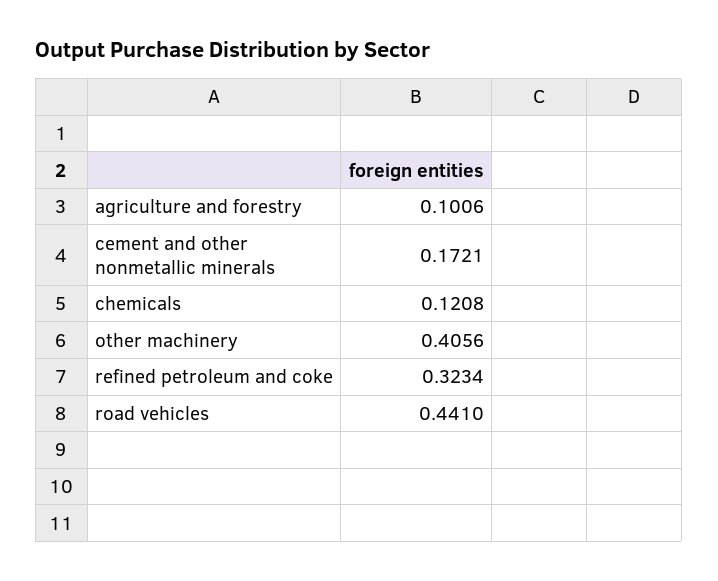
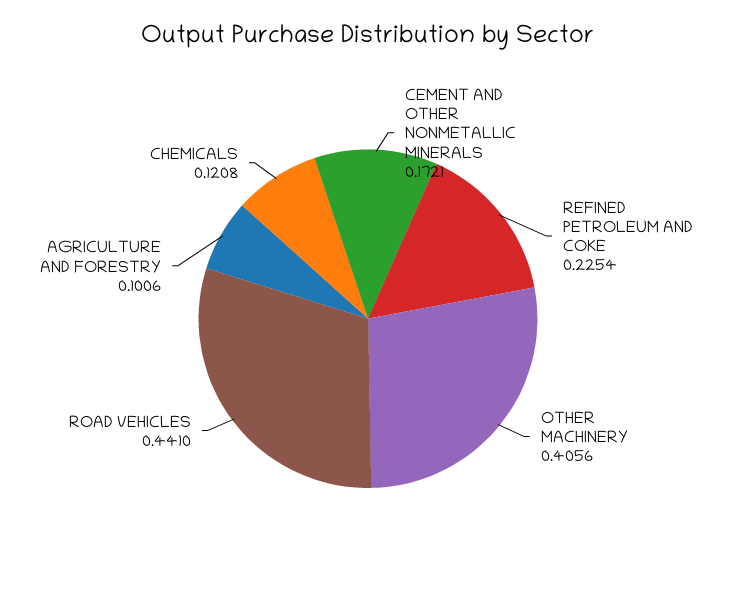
refined petroleum and coke: 0.3234 -> 0.2254

